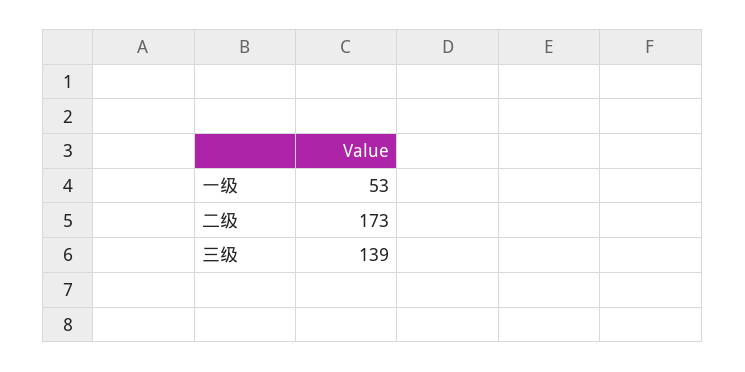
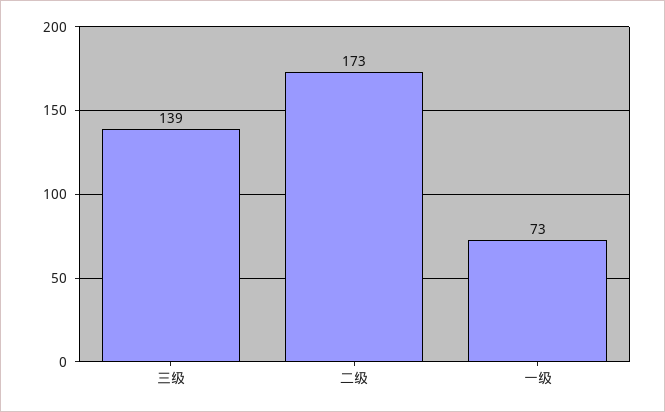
一级: 53 -> 73

